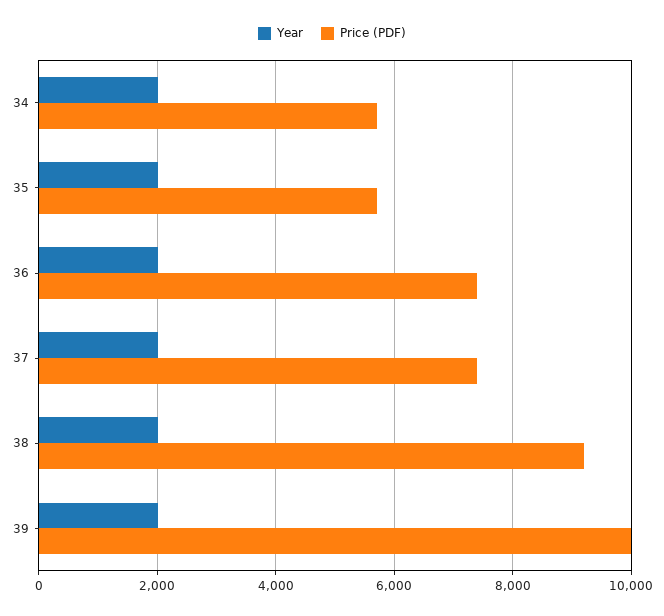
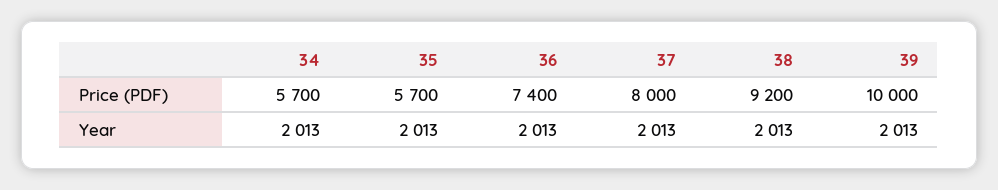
Price (PDF), 37: 7400 -> 8000

